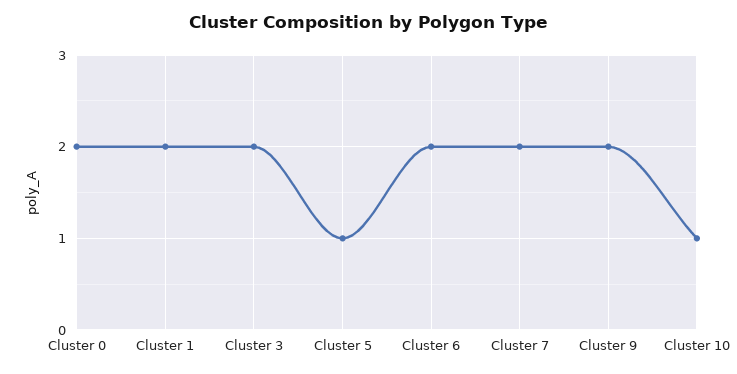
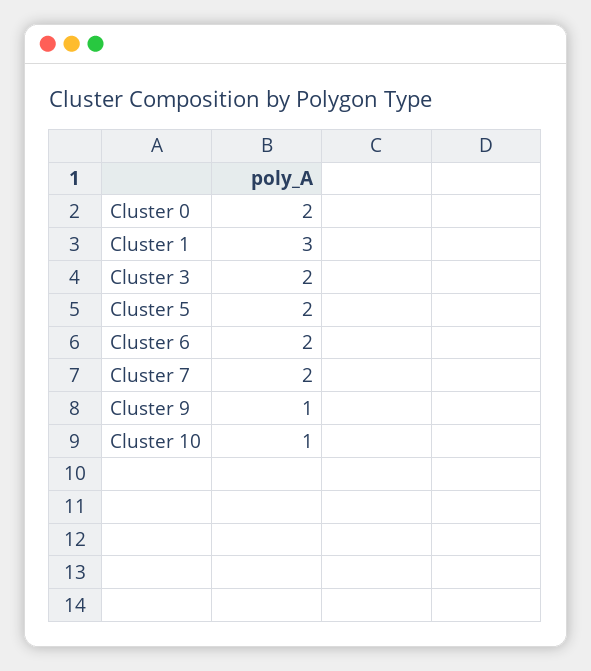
Cluster 1: 2 -> 3
Cluster 5: 1 -> 2
Cluster 9: 2 -> 1

